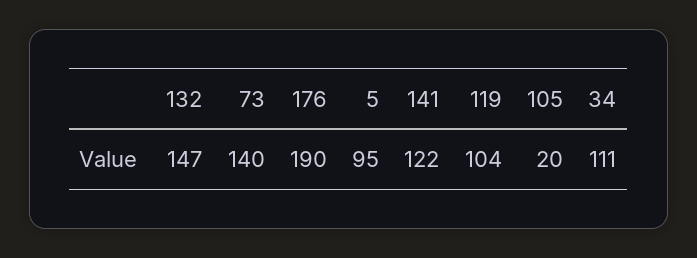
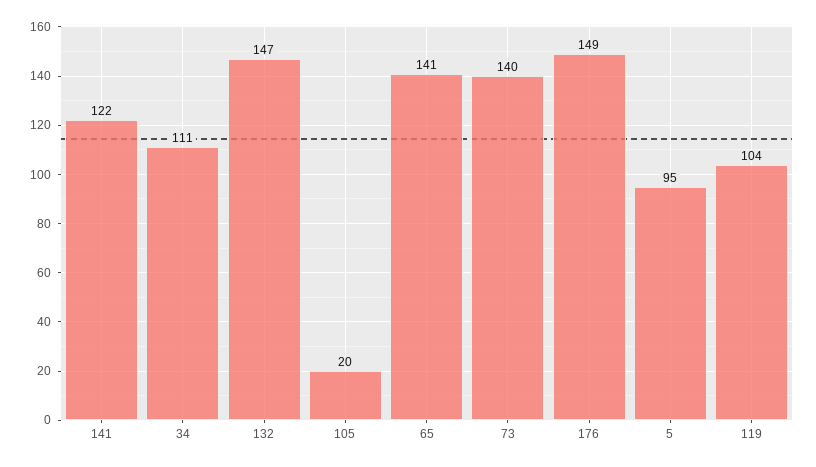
176: 190 -> 149
65: none -> 141

